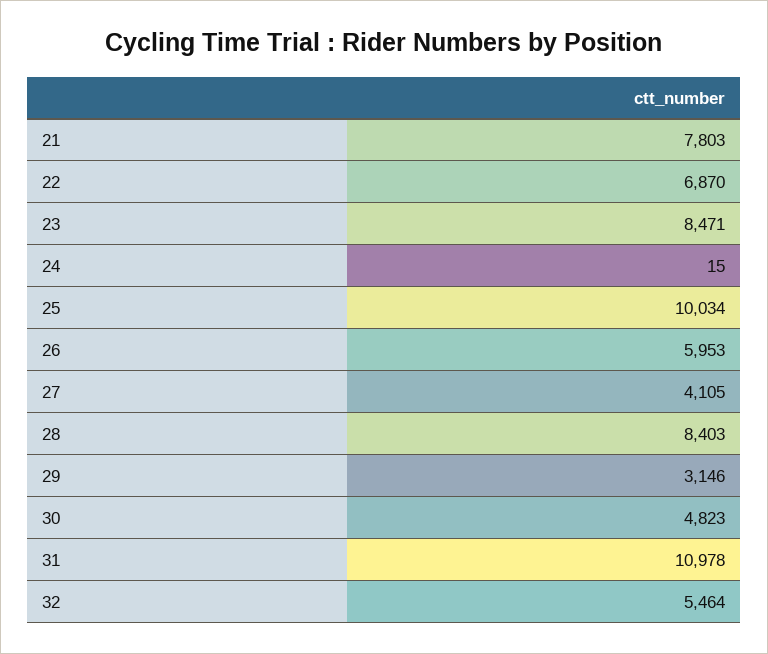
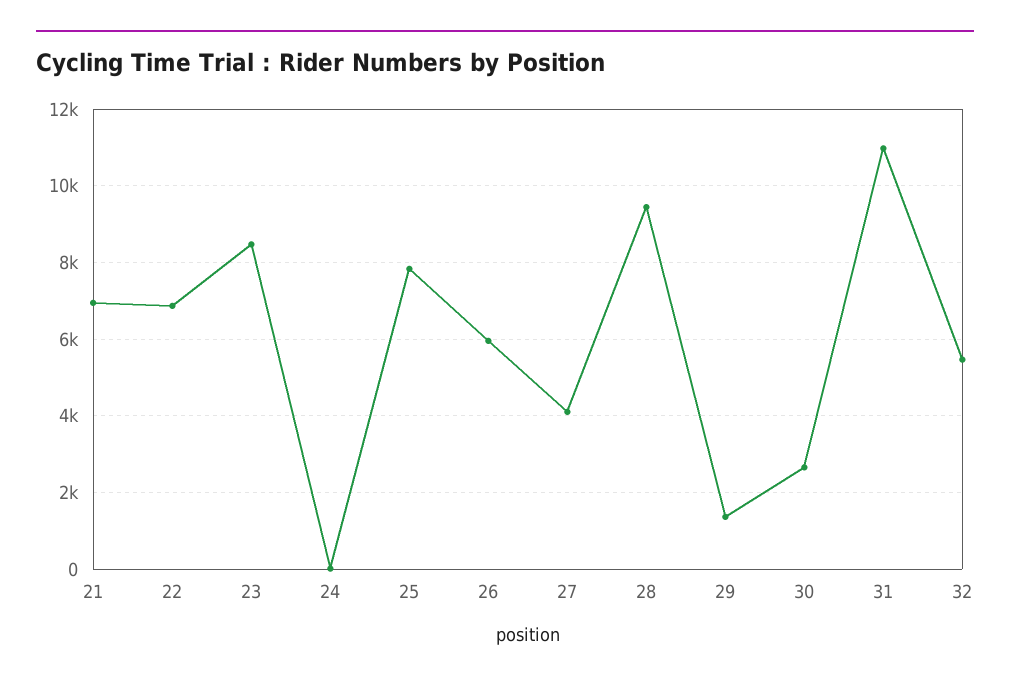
21: 7803 -> 7000
25: 10034 -> 7800
28: 8403 -> 9400
29: 3146 -> 1400
30: 4823 -> 2600

